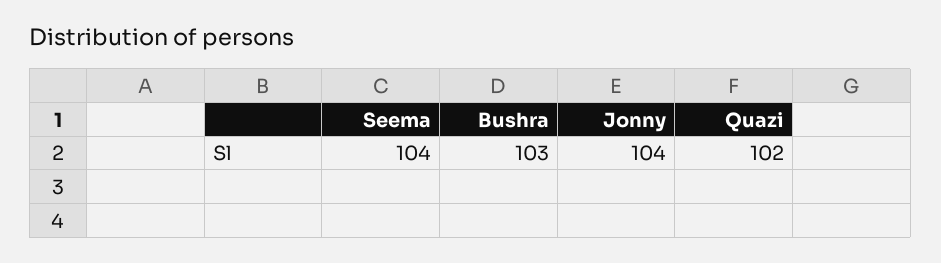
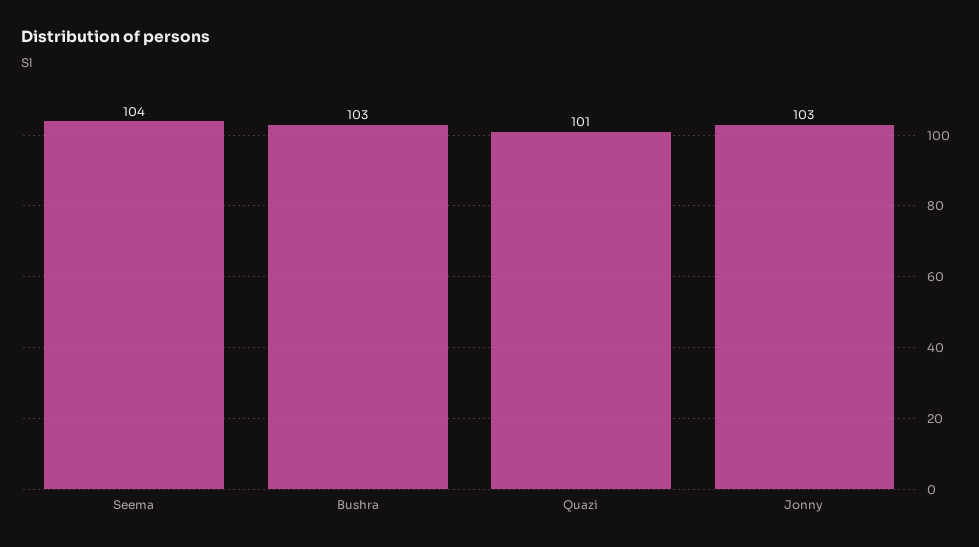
Jonny: 104 -> 103
Quazi: 102 -> 101

